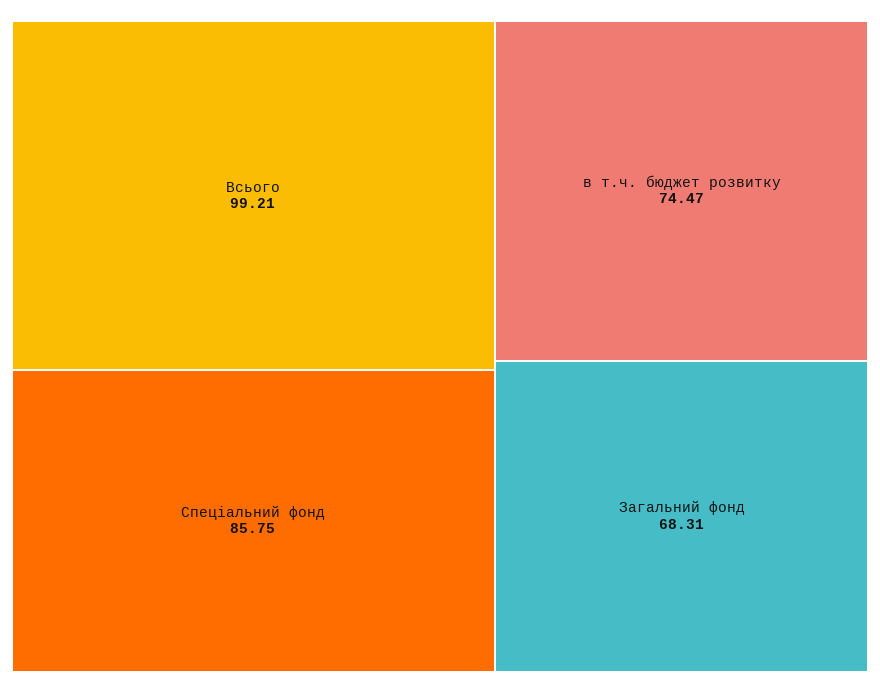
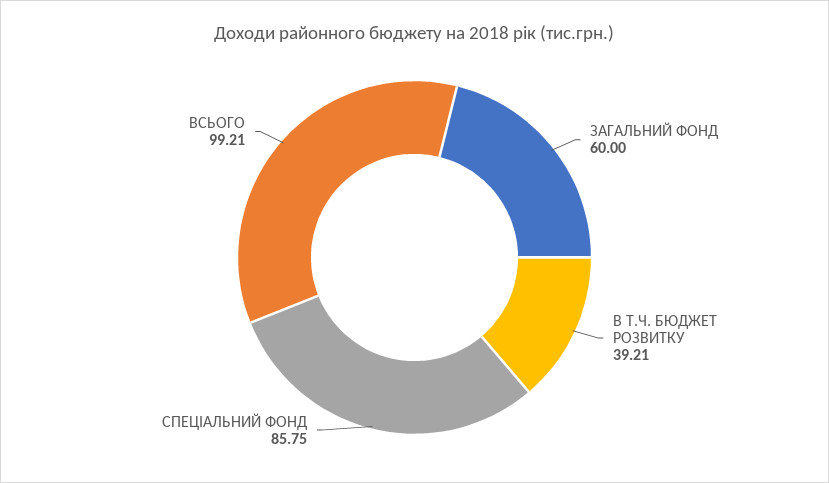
в т.ч. бюджет розвитку: 74.47 -> 39.21
Загальний фонд: 68.31 -> 60

